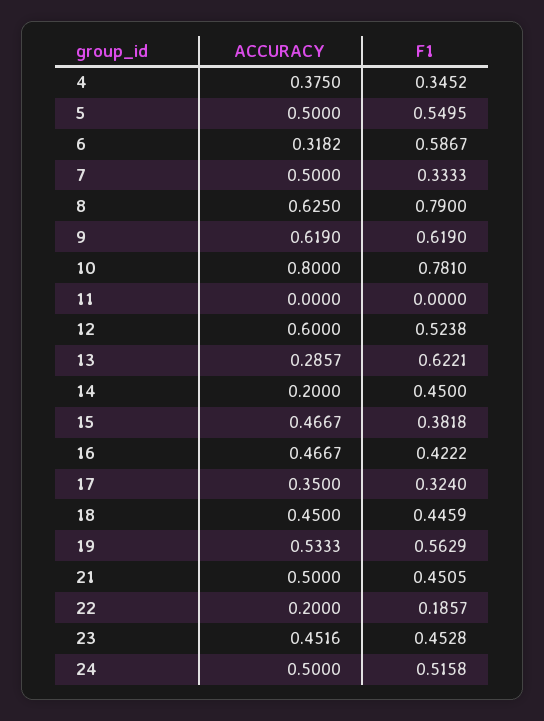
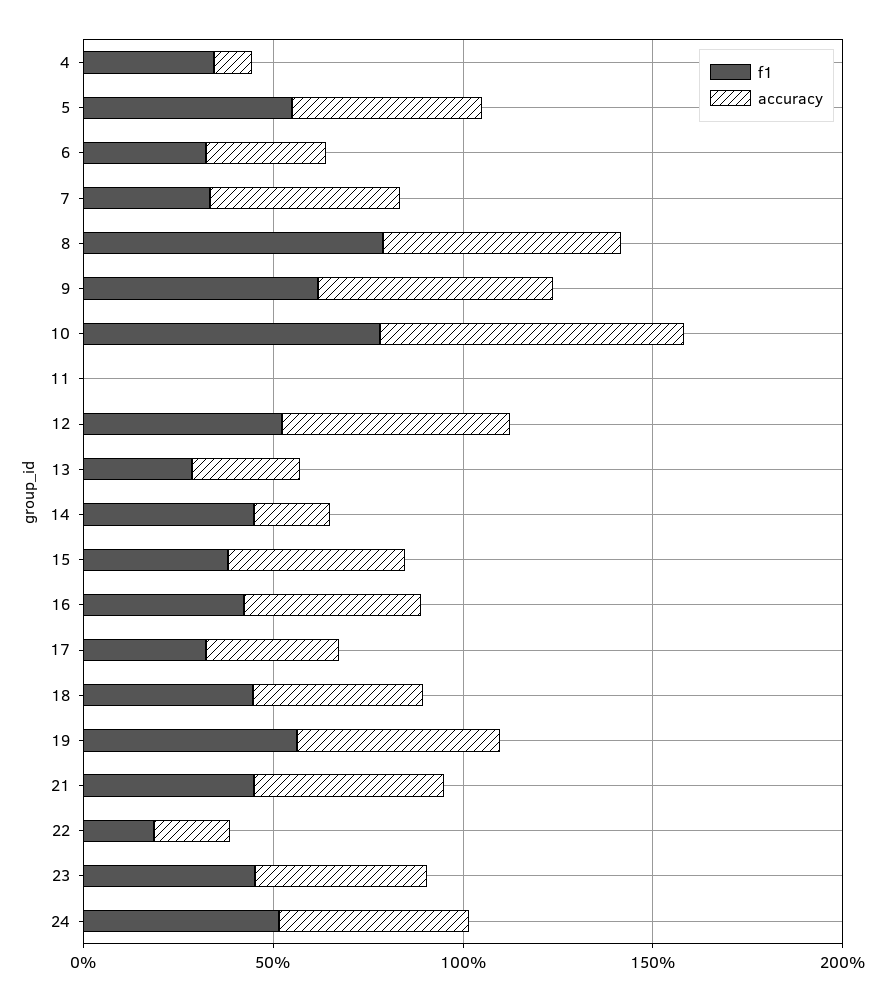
ACCURACY, 4: 0.375 -> 0.1
F1, 6: 0.5867 -> 0.3
F1, 13: 0.6221 -> 0.3

